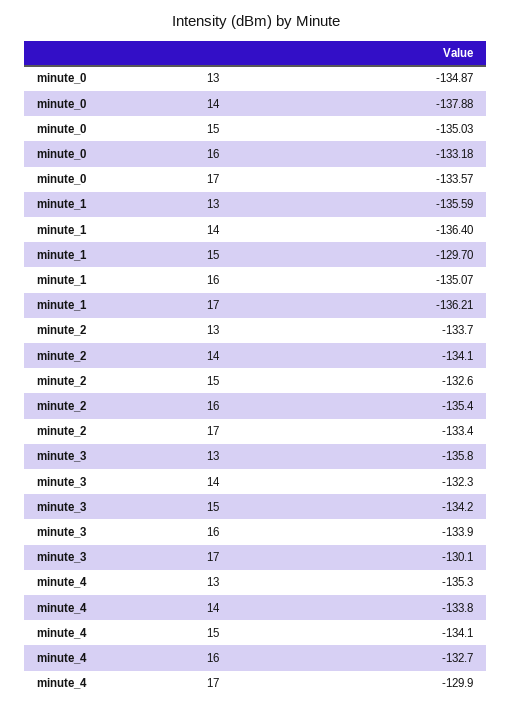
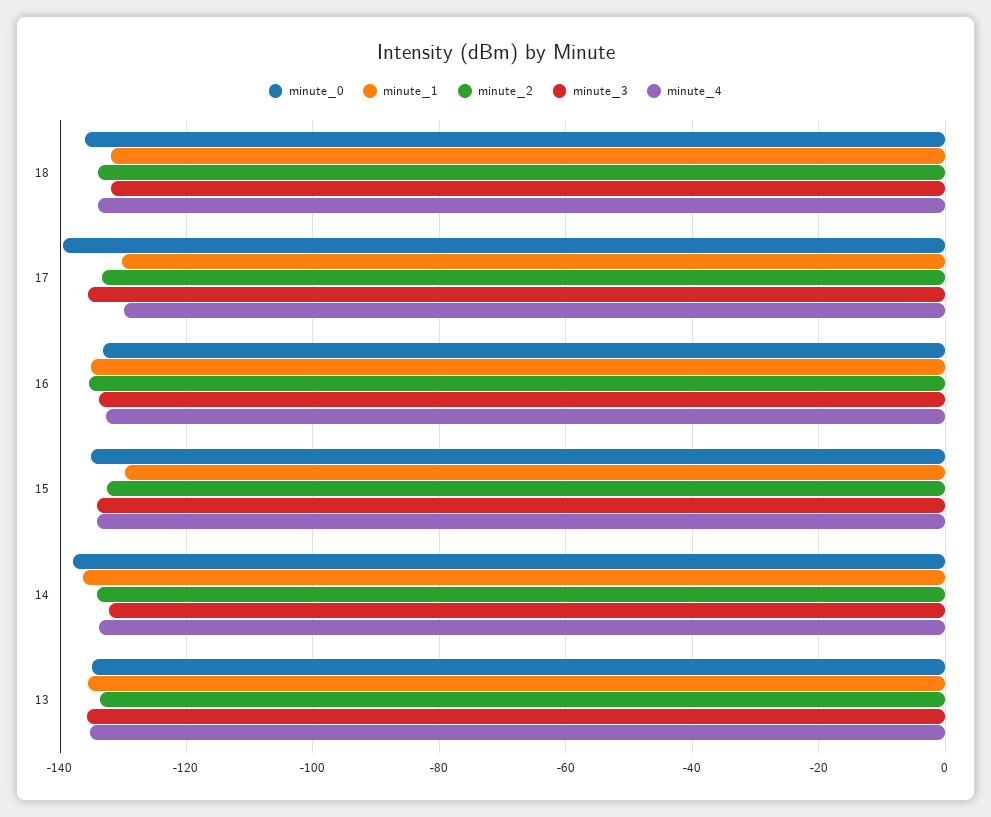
minute_0, 17: -133.57 -> -140
minute_1, 17: -136.21 -> -130
minute_3, 17: -130.1 -> -136
minute_0, 18: none -> -136
minute_1, 18: none -> -132
minute_2, 18: none -> -134
minute_3, 18: none -> -132
minute_4, 18: none -> -134

